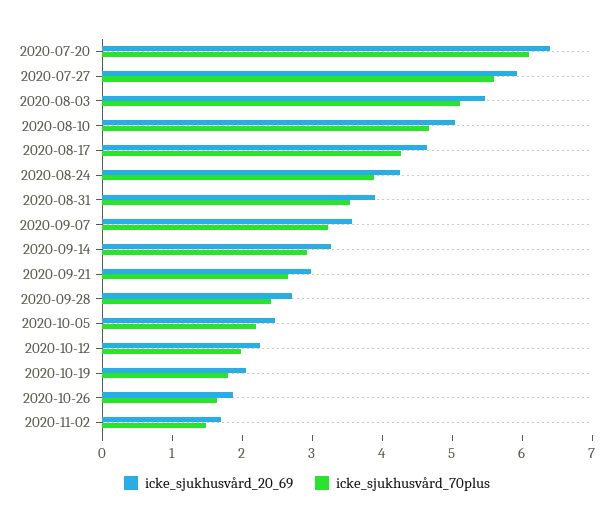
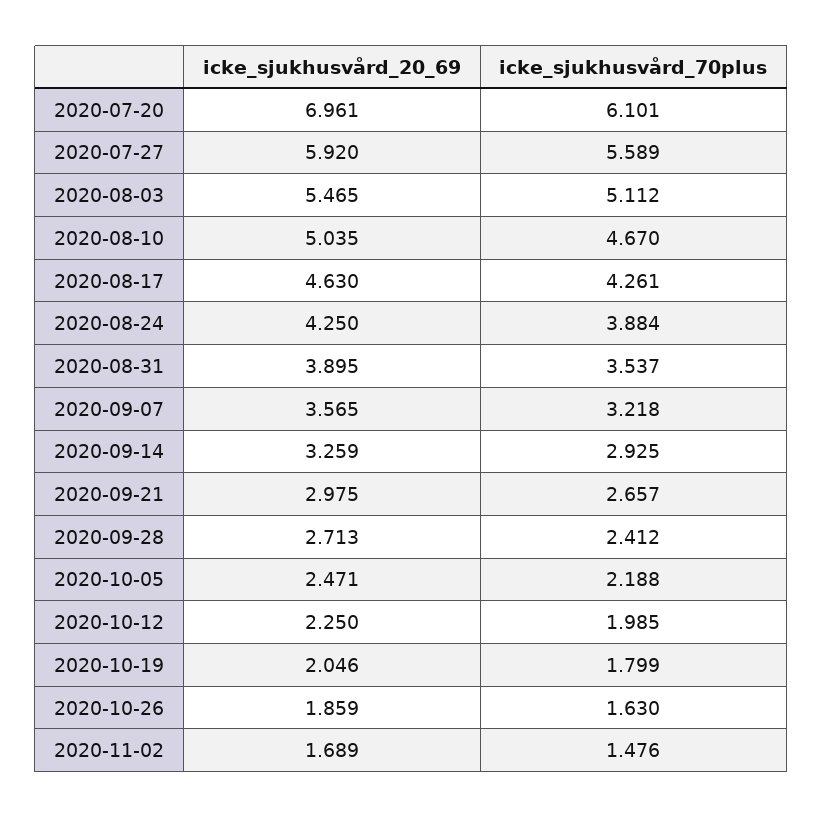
icke_sjukhusvård_20_69, 2020-07-20: 6.4 -> 6.961

